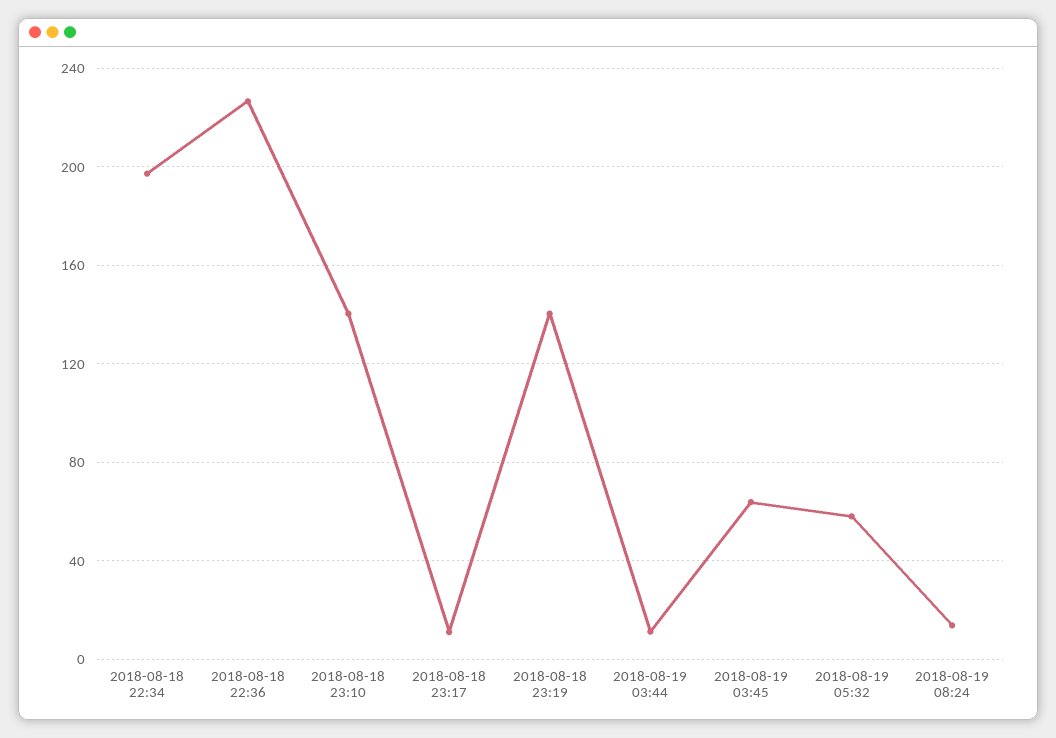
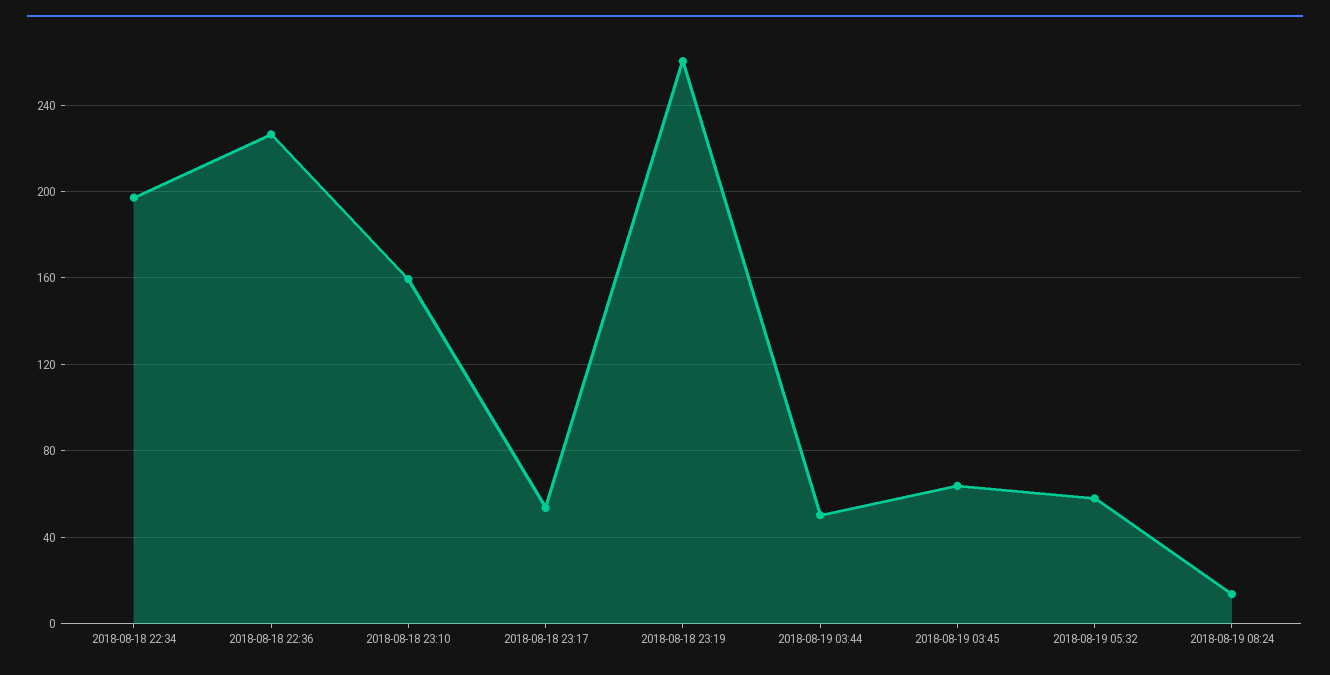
2018-08-18 23:10: 140 -> 160
2018-08-18 23:17: 10 -> 55
2018-08-18 23:19: 140 -> 260
2018-08-19 03:44: 10 -> 50

